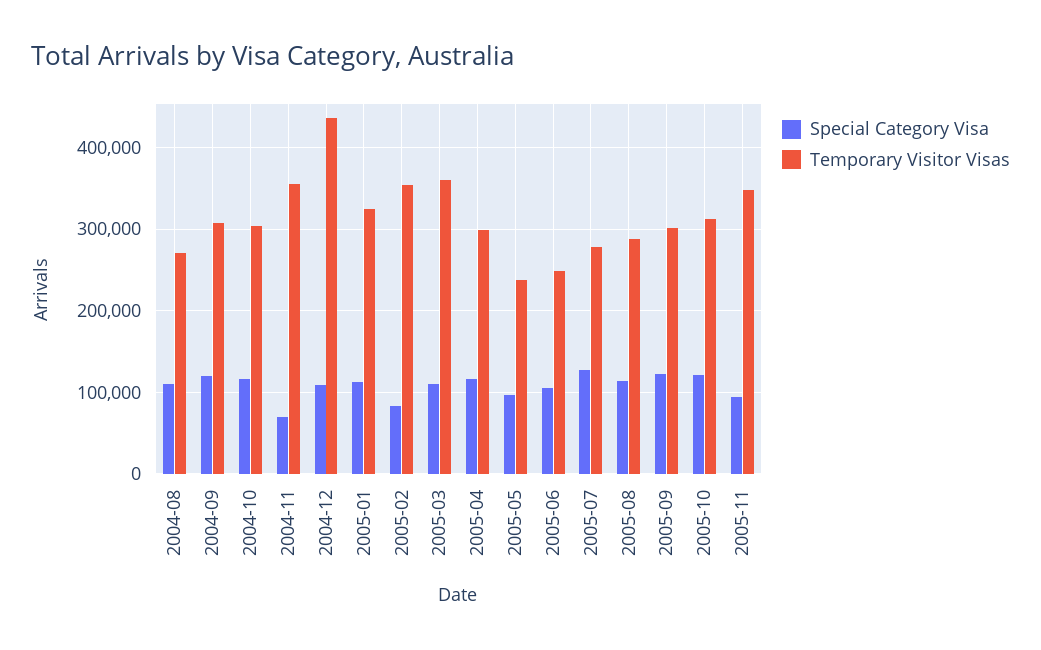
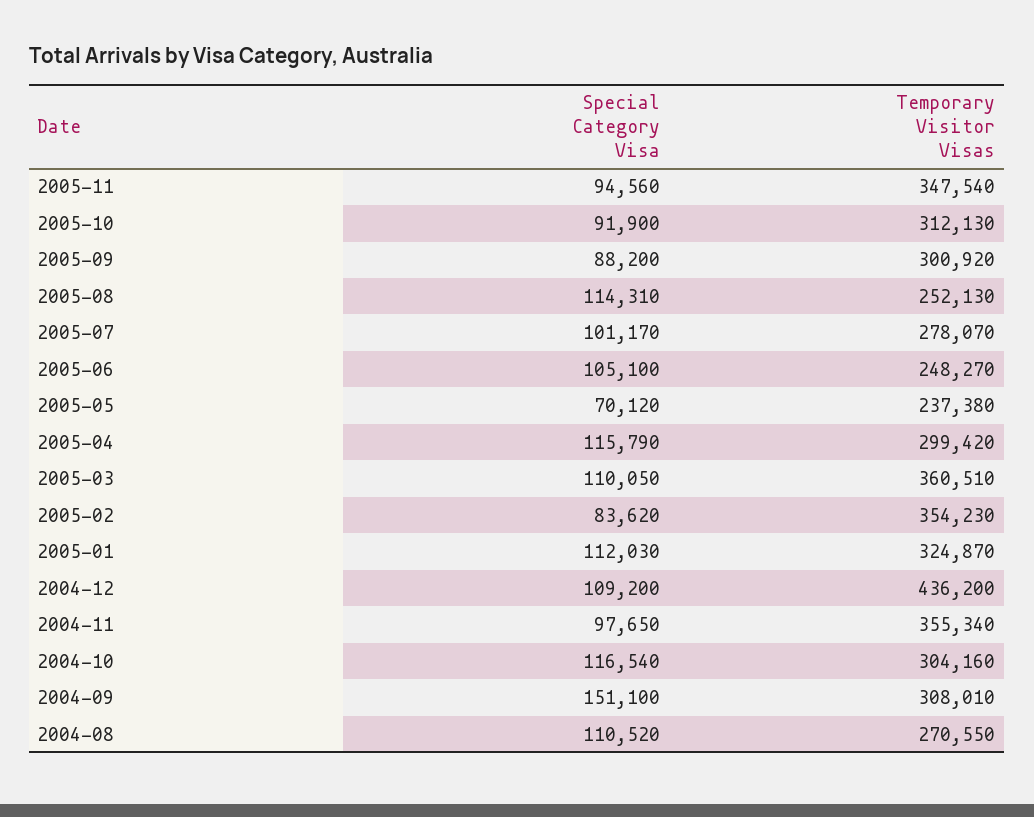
Special Category Visa, 2004-09: 120000 -> 151100
Special Category Visa, 2004-11: 70000 -> 97650
Special Category Visa, 2005-05: 100000 -> 70120
Special Category Visa, 2005-07: 130000 -> 101170
Temporary Visitor Visas, 2005-08: 290000 -> 252130
Special Category Visa, 2005-09: 120000 -> 88200
Special Category Visa, 2005-10: 120000 -> 91900

